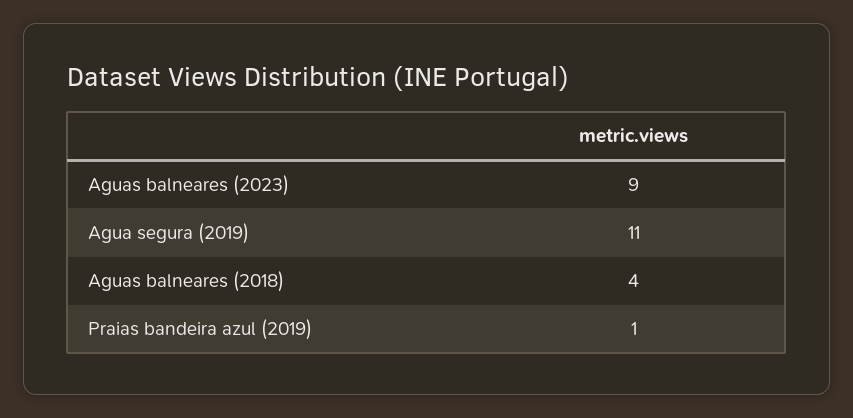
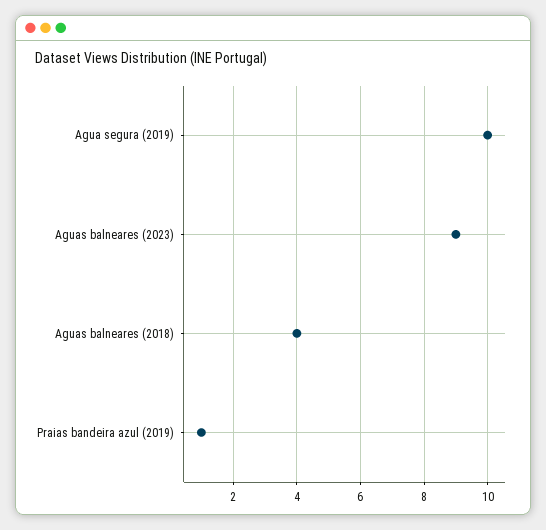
Agua segura (2019): 11 -> 10

